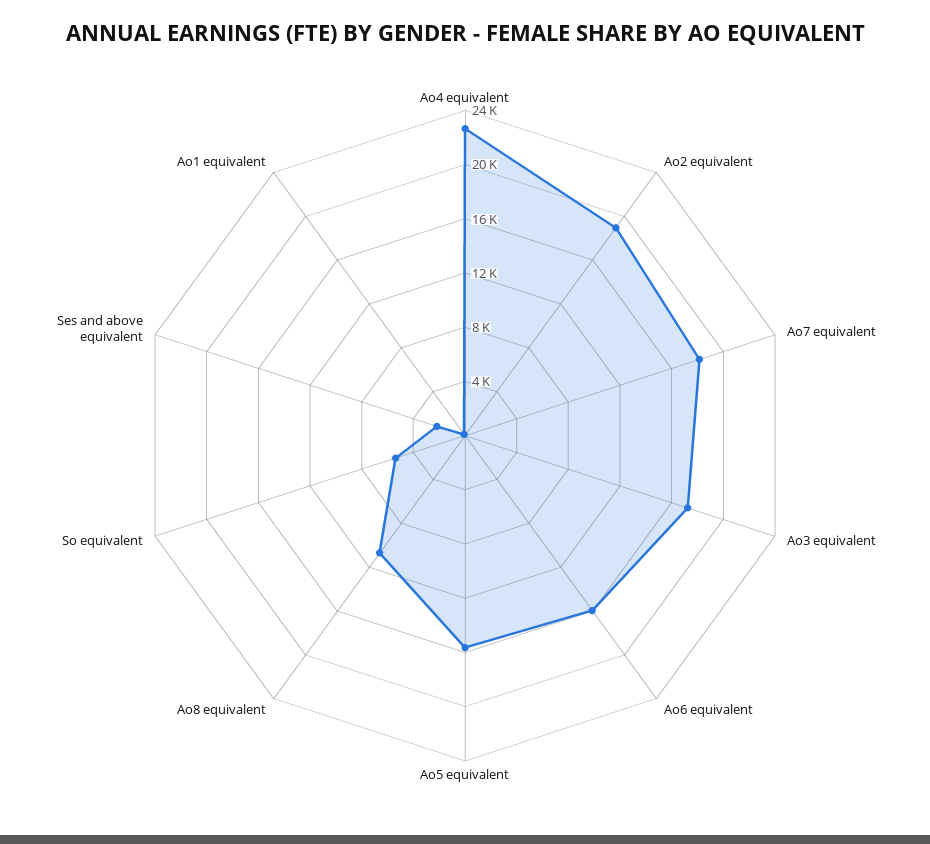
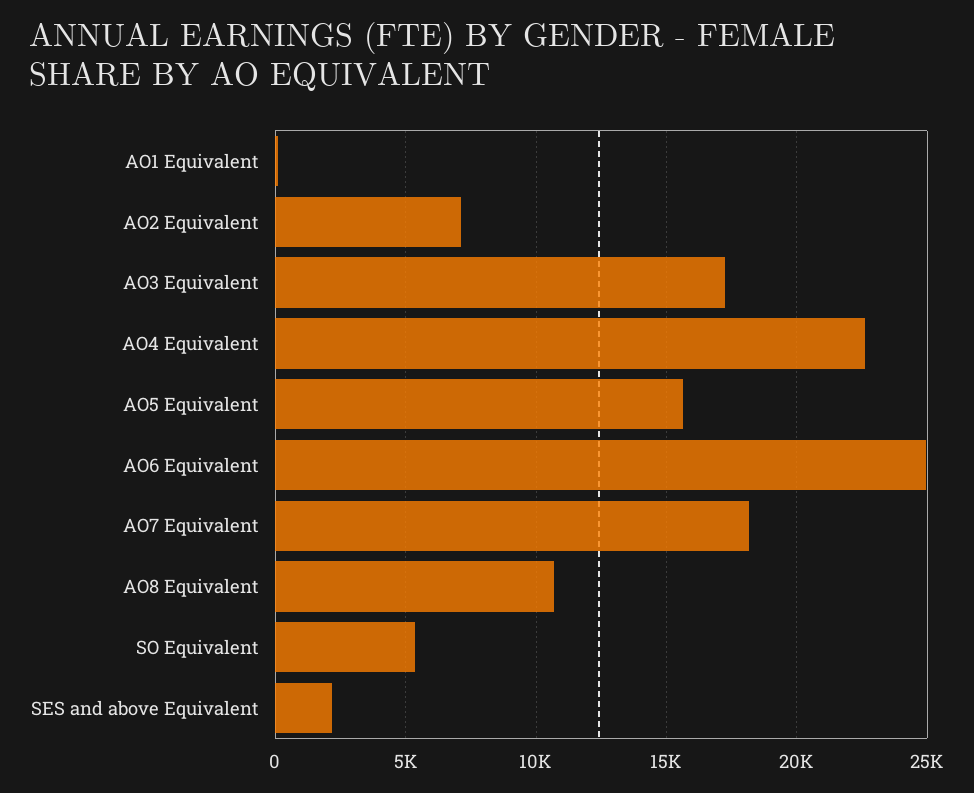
Ao2 equivalent: 19000 -> 7000
Ao6 equivalent: 16000 -> 25000

